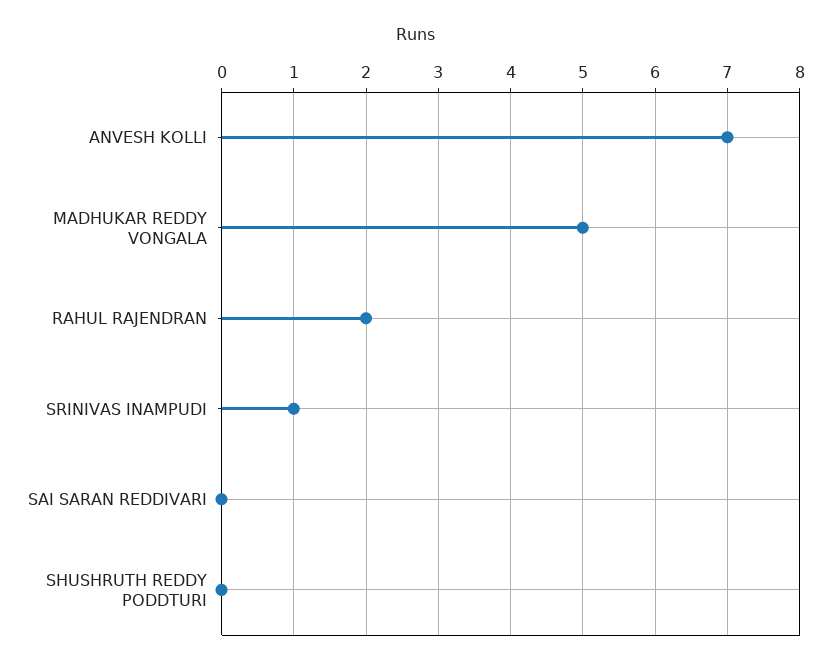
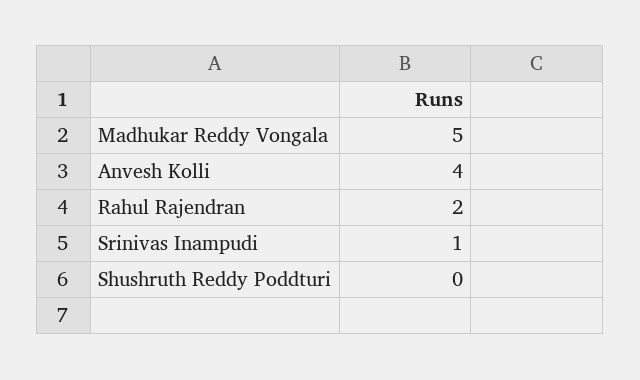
ANVESH KOLLI: 7 -> 4
SAI SARAN REDDIVARI: 0 -> none

